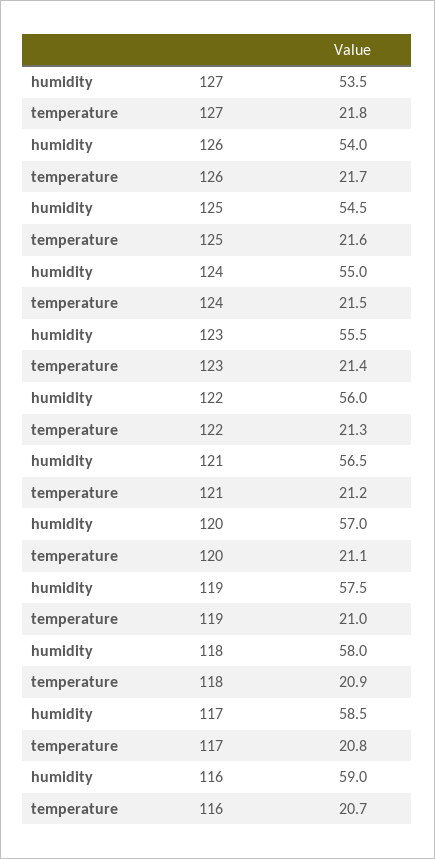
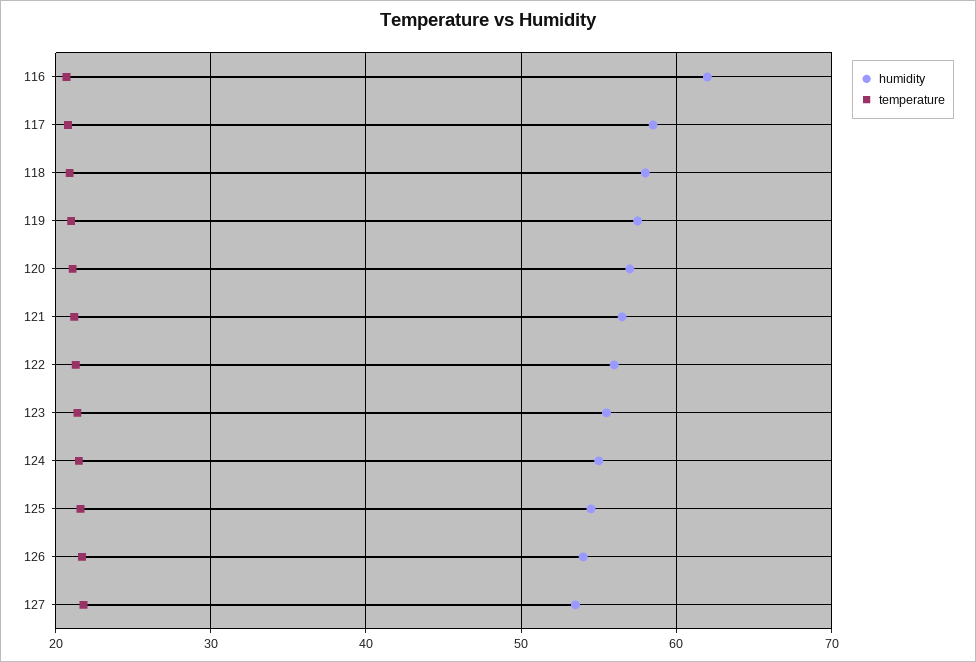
humidity, 116: 59 -> 62

